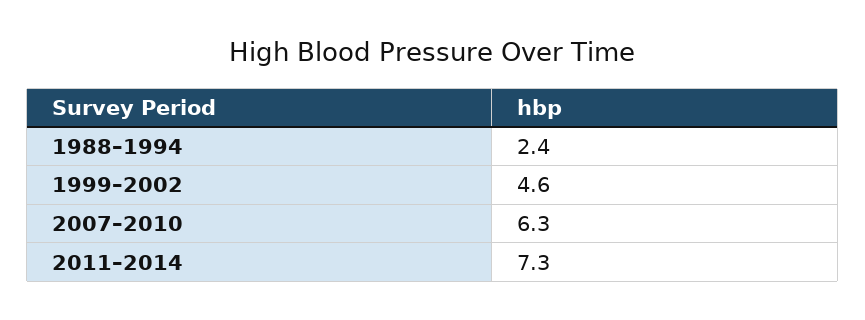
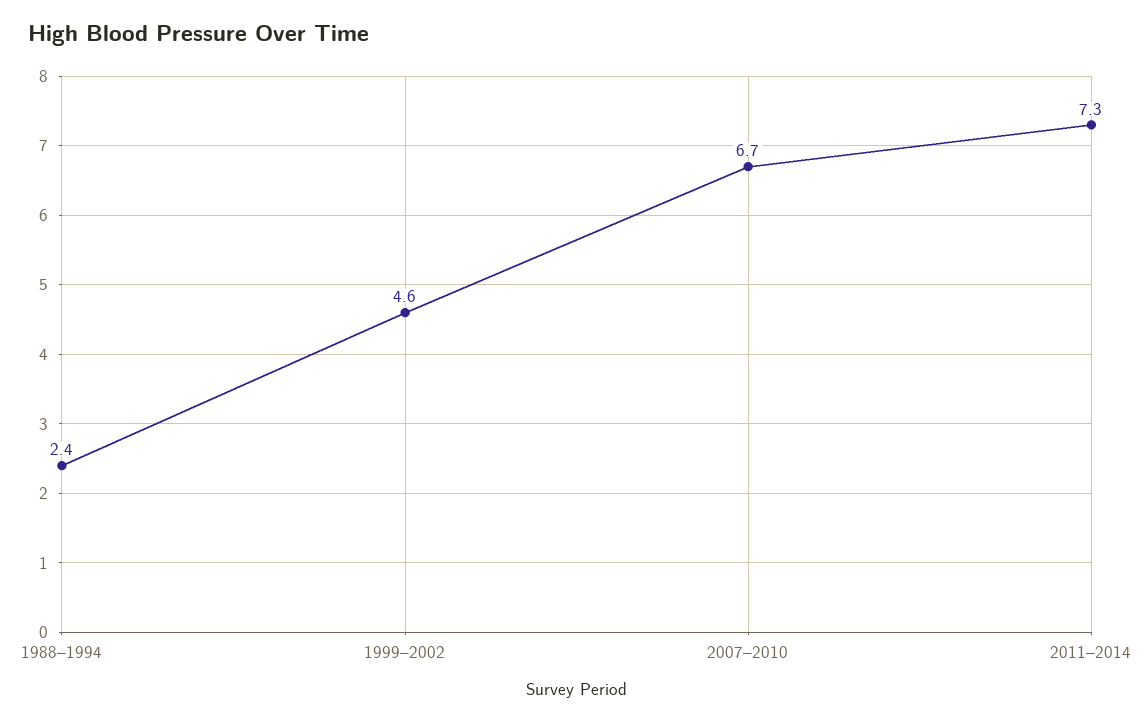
2007–2010: 6.3 -> 6.7

